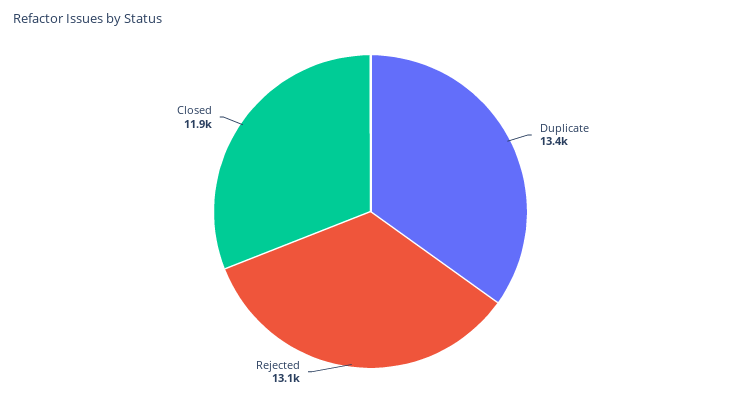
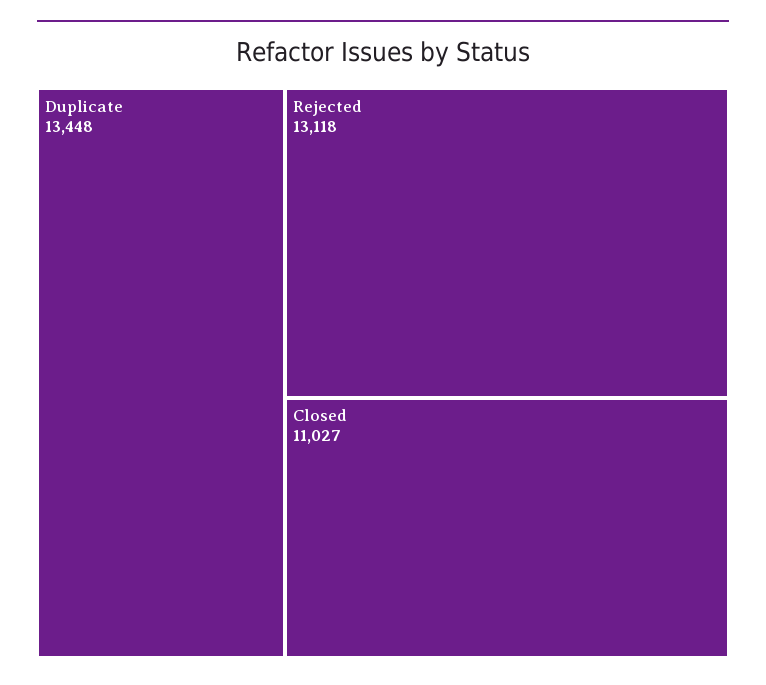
Closed: 11900 -> 11027

